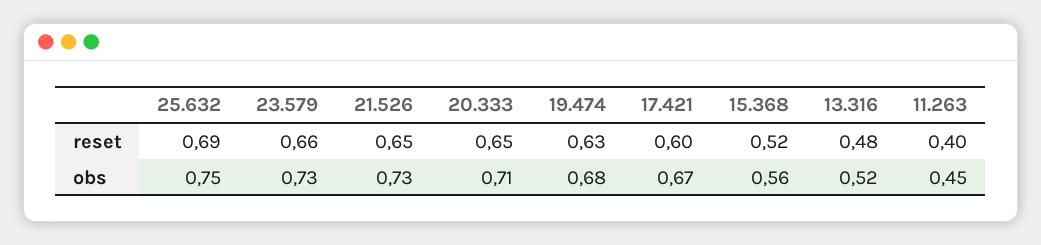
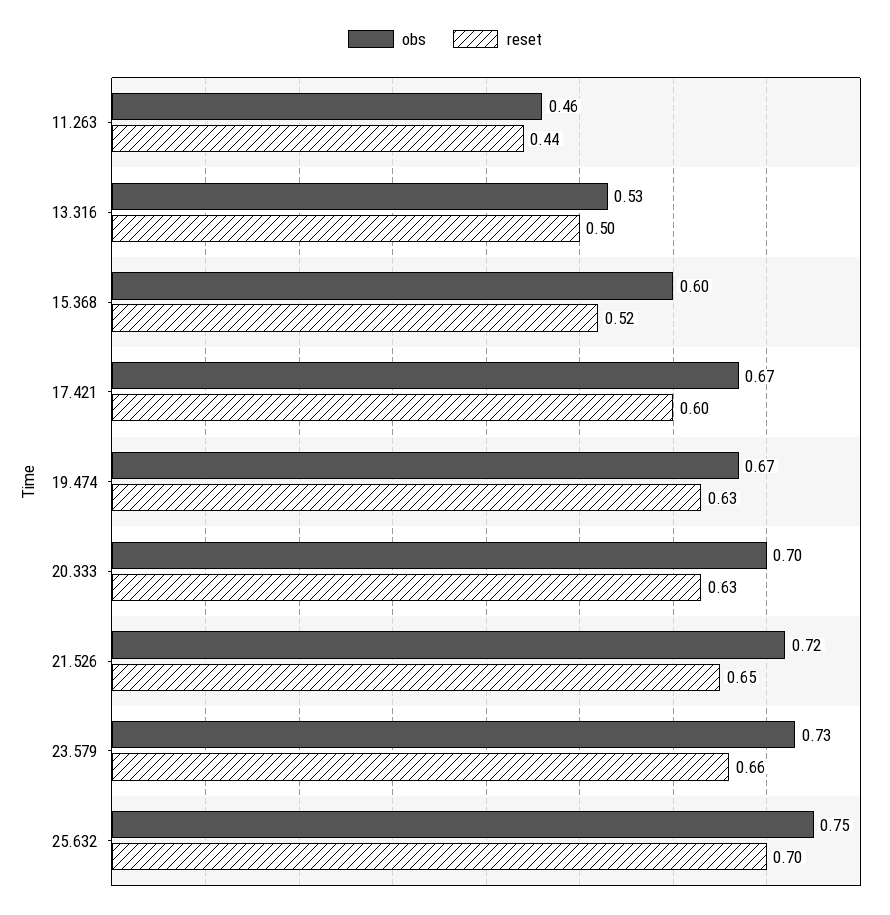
reset, 25.632: 0.69 -> 0.7
reset, 20.333: 0.65 -> 0.63
reset, 13.316: 0.48 -> 0.5
reset, 11.263: 0.4 -> 0.44
obs, 21.526: 0.73 -> 0.72
obs, 20.333: 0.71 -> 0.7
obs, 19.474: 0.68 -> 0.67
obs, 15.368: 0.56 -> 0.6
obs, 13.316: 0.52 -> 0.53
obs, 11.263: 0.45 -> 0.46

